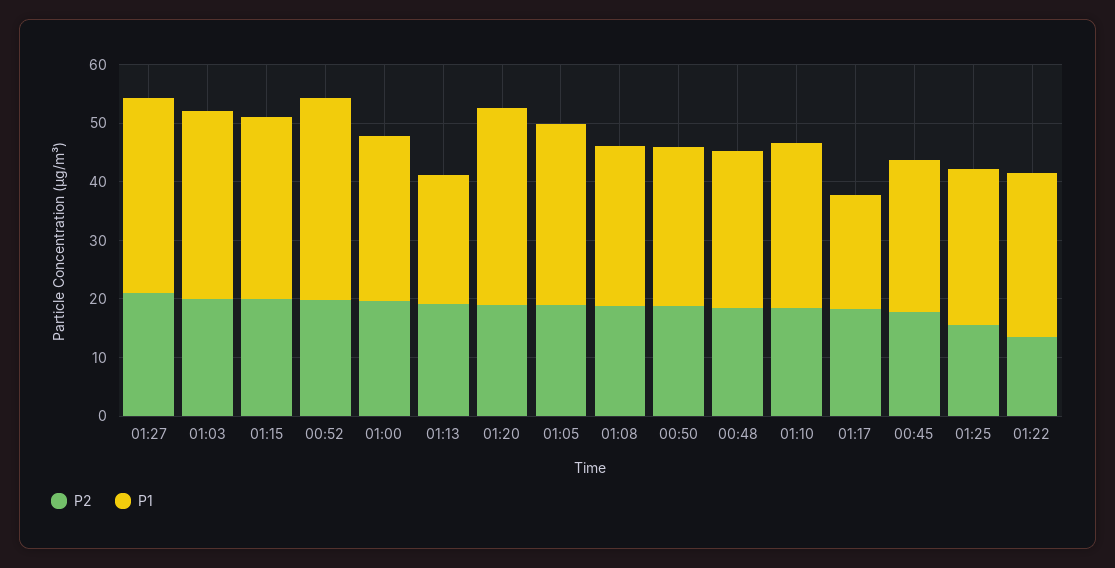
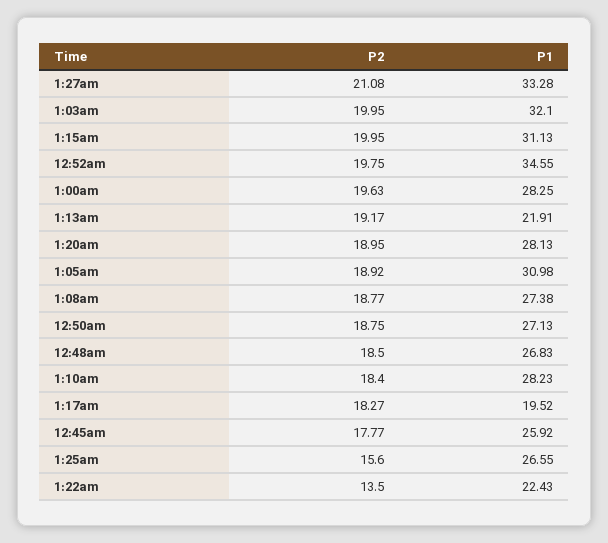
P1, 01:20: 34 -> 28.13
P1, 01:22: 28 -> 22.43

